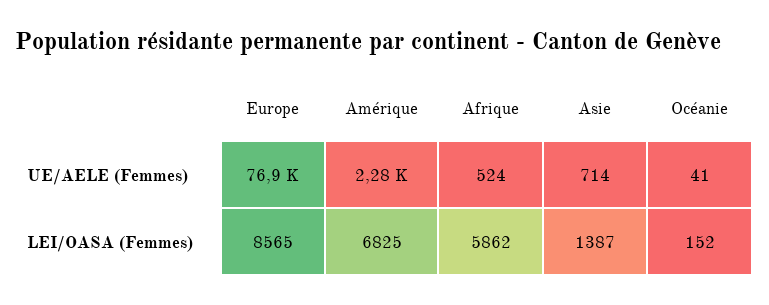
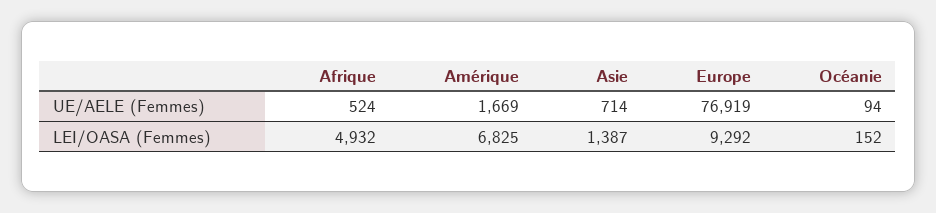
Amérique, UE/AELE (Femmes): 2280 -> 1669
Océanie, UE/AELE (Femmes): 41 -> 94
Europe, LEI/OASA (Femmes): 8565 -> 9292
Afrique, LEI/OASA (Femmes): 5862 -> 4932

